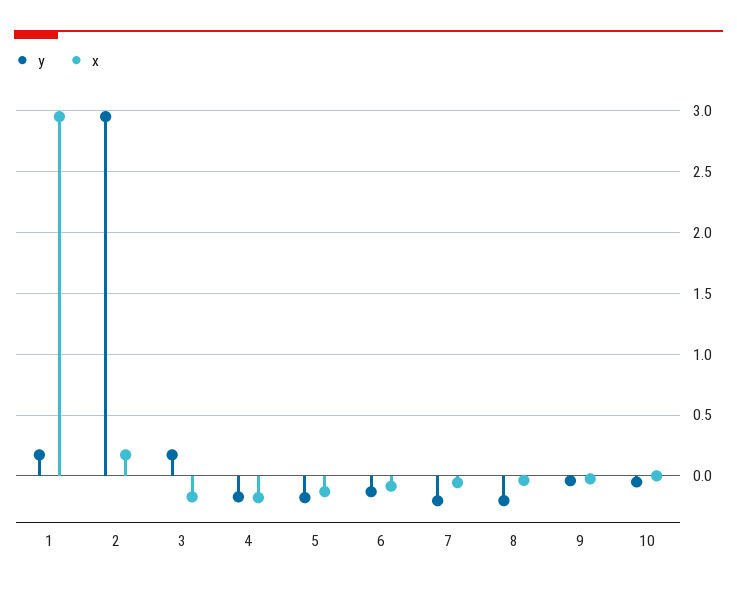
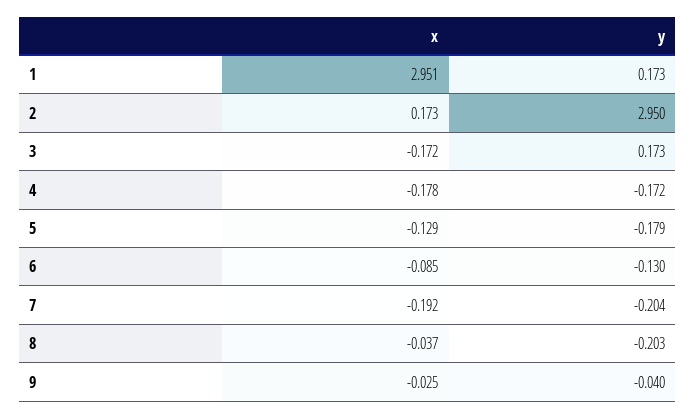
x, 7: -0.05 -> -0.192
y, 10: -0.05 -> none
x, 10: 0 -> none

